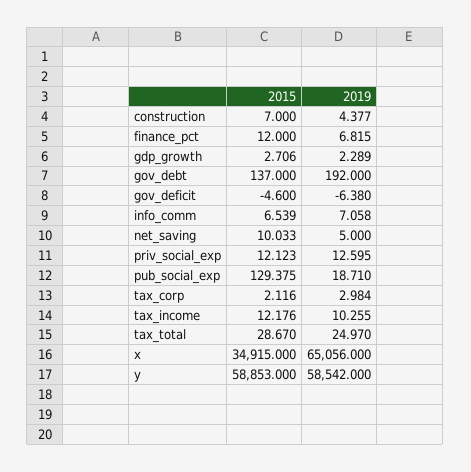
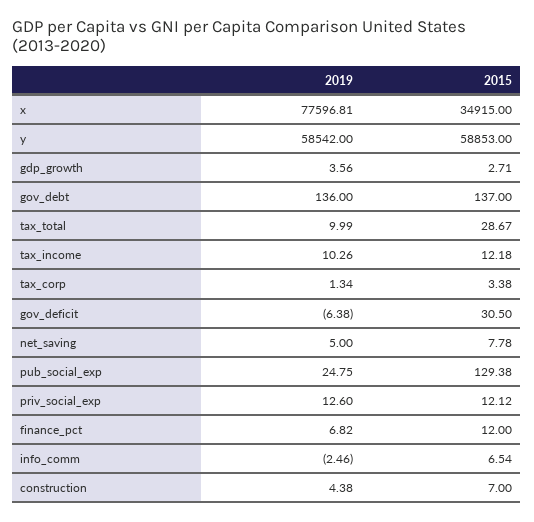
2019, gdp_growth: 2.289 -> 3.56
2019, gov_debt: 192 -> 136
2015, gov_deficit: -4.6 -> 30.5
2019, info_comm: 7.058 -> -2.46
2015, net_saving: 10.033 -> 7.78
2019, pub_social_exp: 18.71 -> 24.75
2015, tax_corp: 2.116 -> 3.38
2019, tax_corp: 2.984 -> 1.34
2019, tax_total: 24.97 -> 9.99
2019, x: 65056 -> 77596.81

